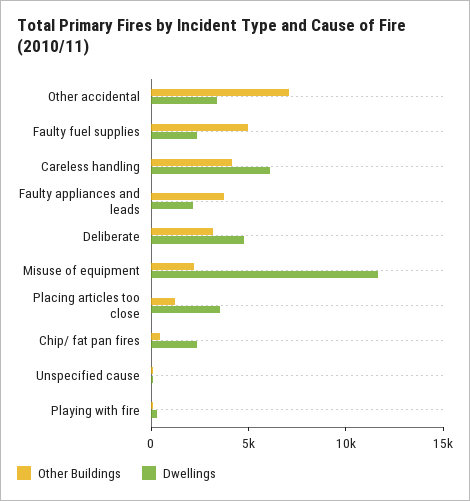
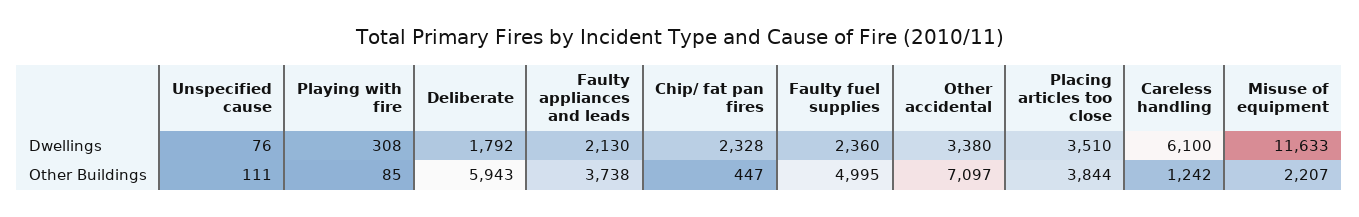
Other Buildings, Careless handling: 4000 -> 1242
Other Buildings, Deliberate: 3000 -> 5943
Dwellings, Deliberate: 5000 -> 1792
Other Buildings, Placing articles too close: 1000 -> 3844

